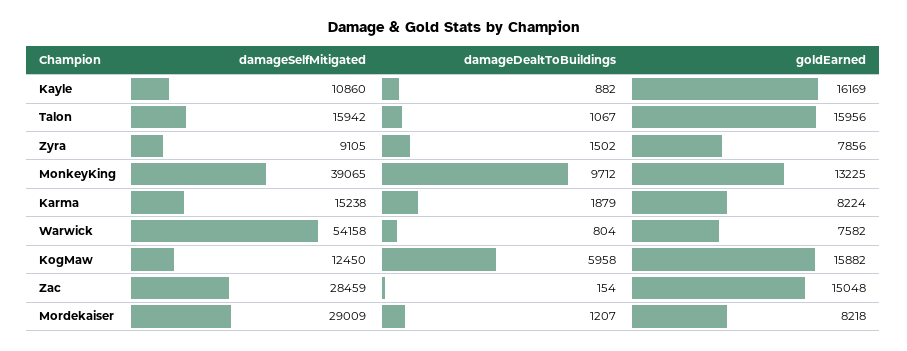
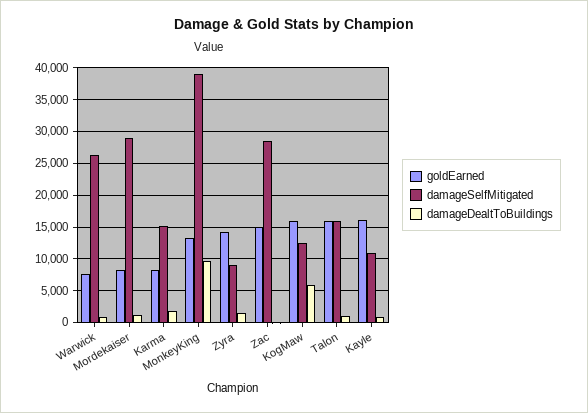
goldEarned, Zyra: 7856 -> 14000
damageSelfMitigated, Warwick: 54158 -> 26000

